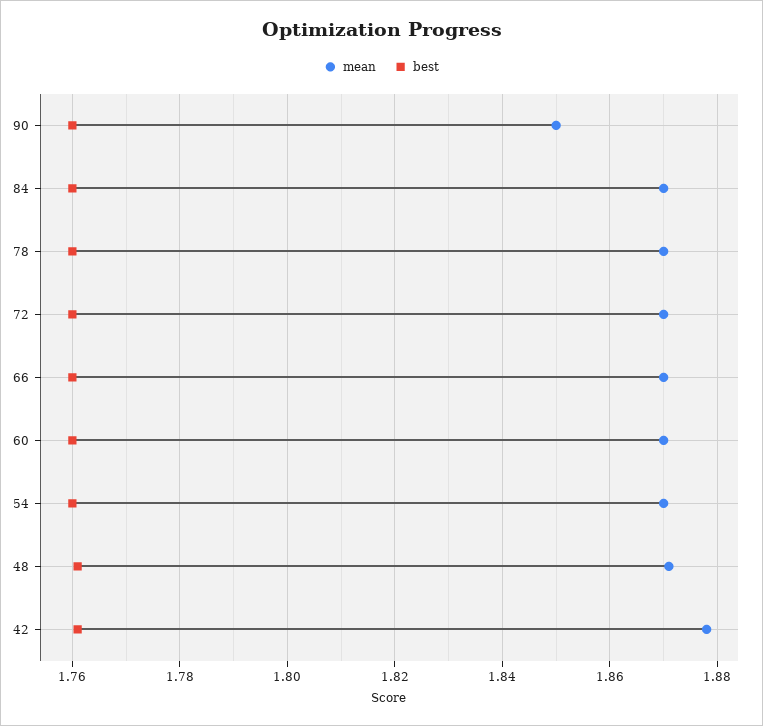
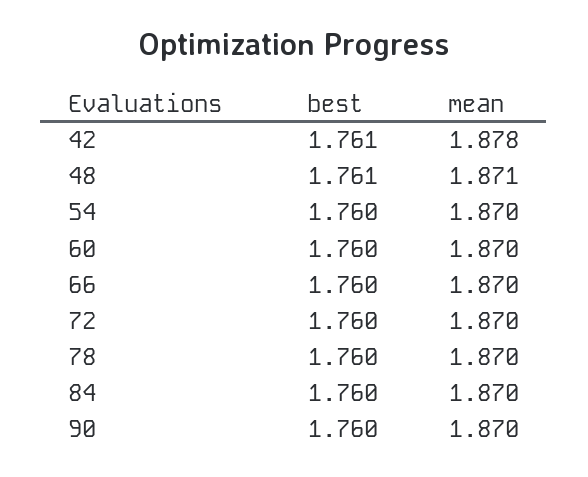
mean, 90: 1.85 -> 1.87

